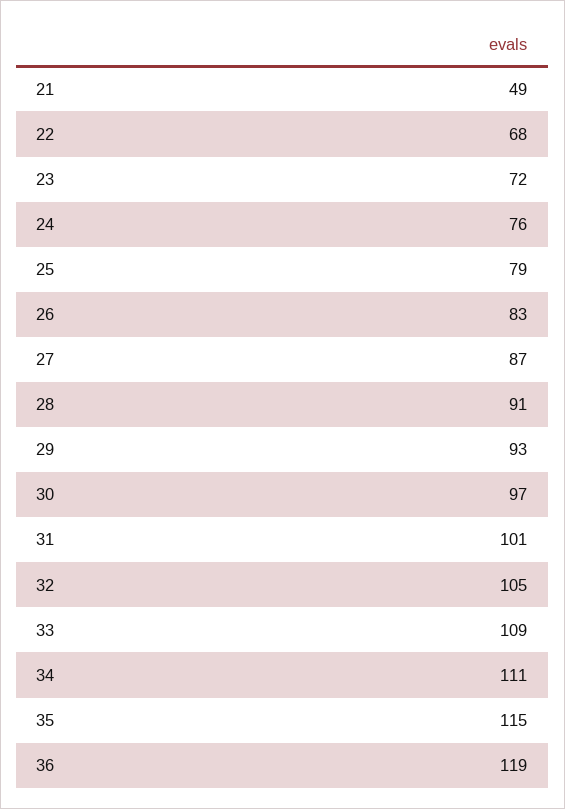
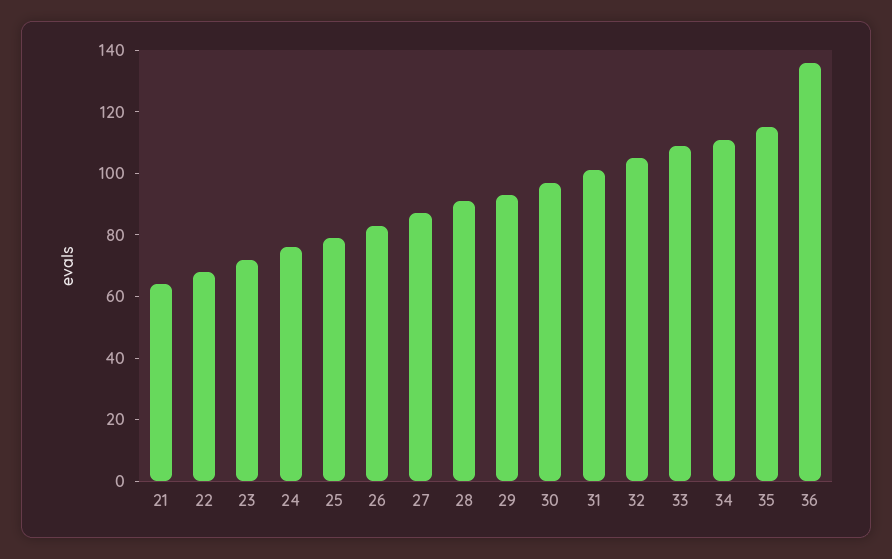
21: 49 -> 65
36: 119 -> 135

